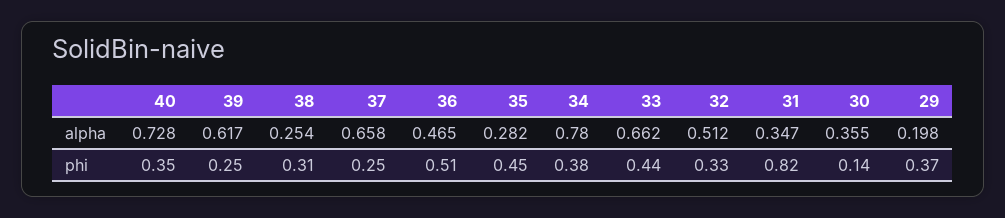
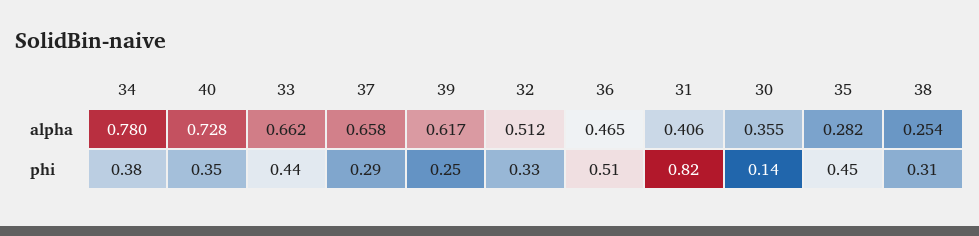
31, alpha: 0.347 -> 0.406
29, alpha: 0.198 -> none
37, phi: 0.25 -> 0.29
29, phi: 0.37 -> none

